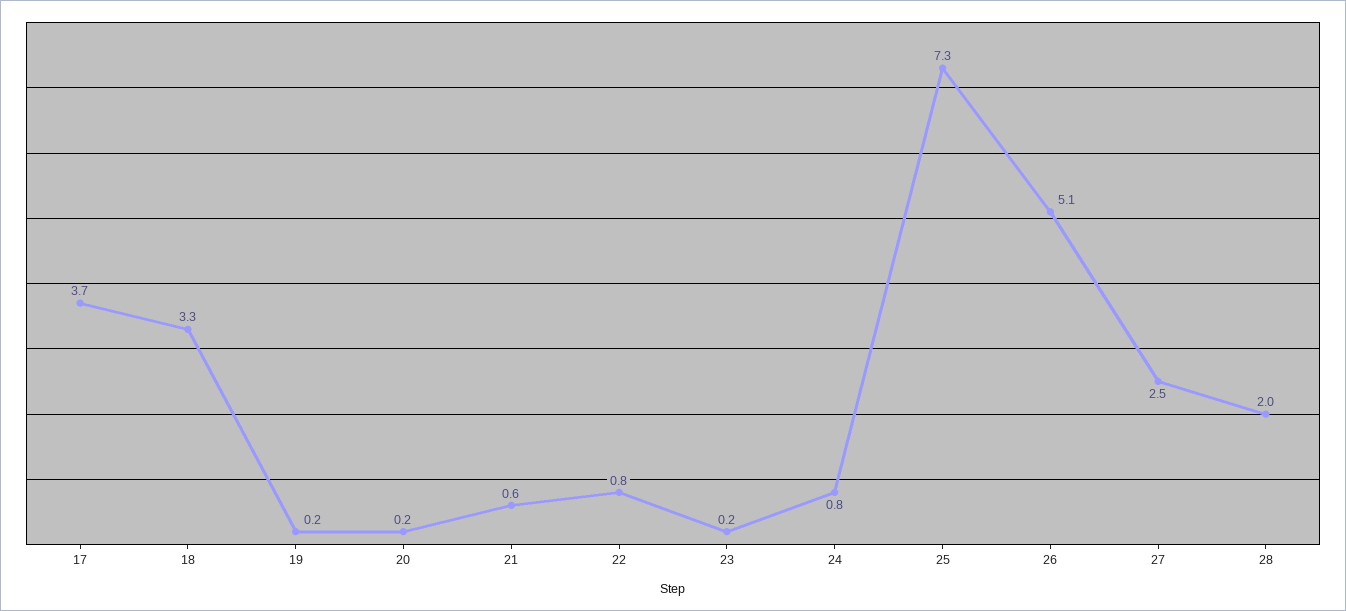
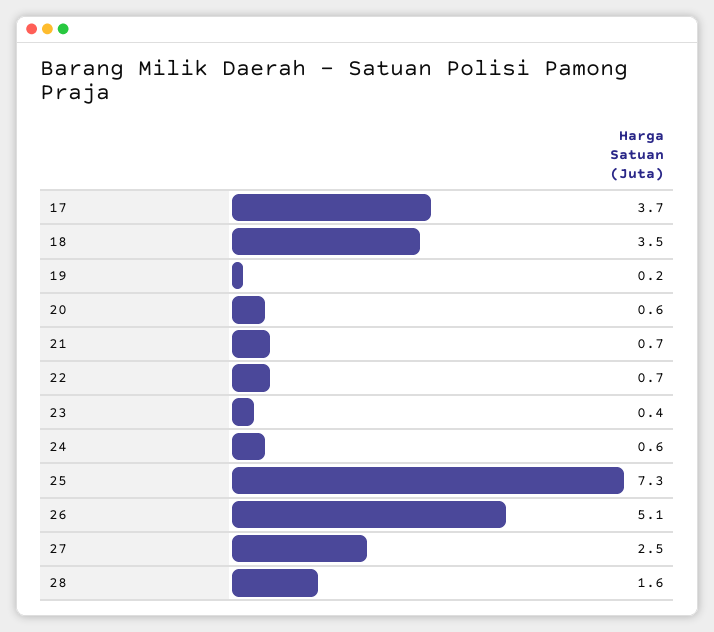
18: 3.3 -> 3.5
20: 0.2 -> 0.6
21: 0.6 -> 0.7
22: 0.8 -> 0.7
23: 0.2 -> 0.4
24: 0.8 -> 0.6
28: 2 -> 1.6

